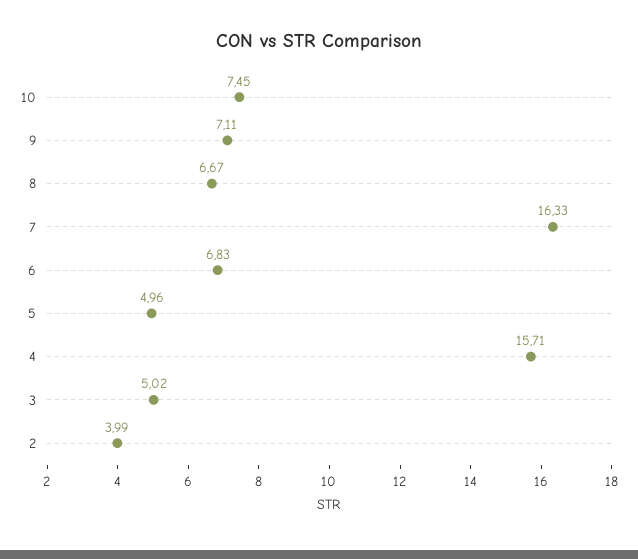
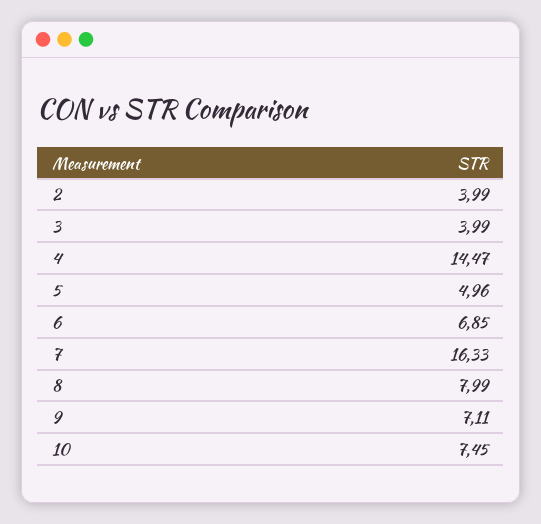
8: 6.67 -> 7.99
6: 6.83 -> 6.85
4: 15.71 -> 14.47
3: 5.02 -> 3.99

